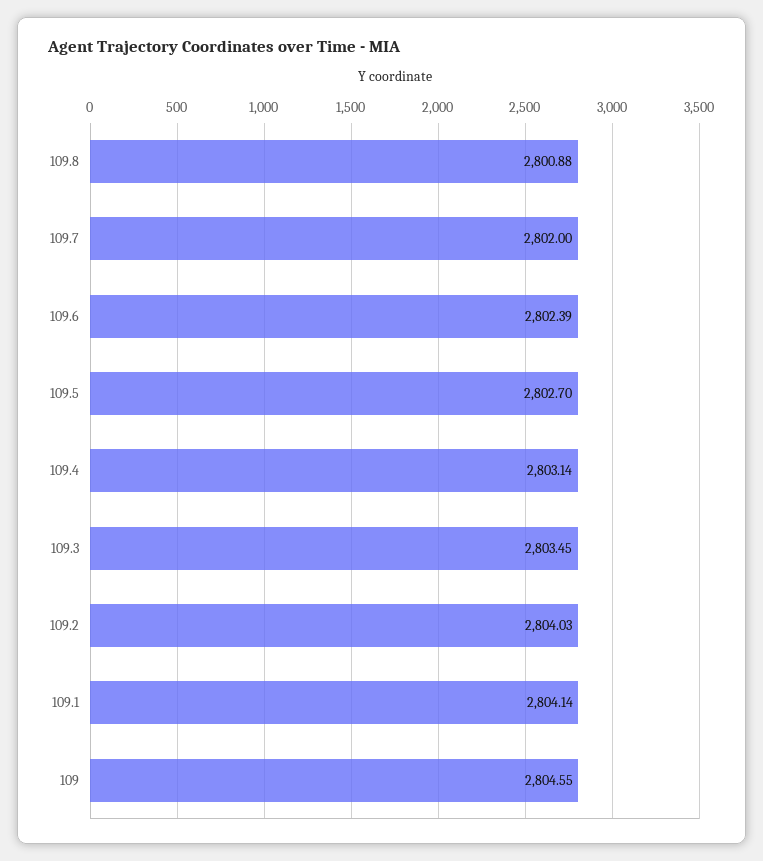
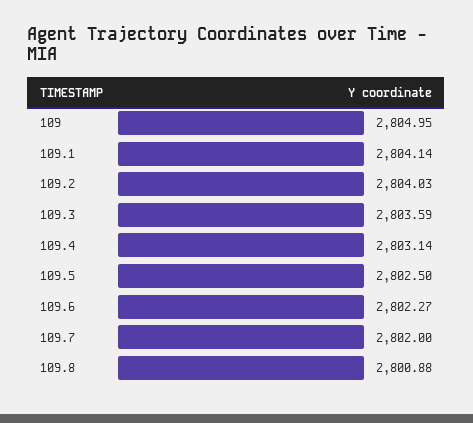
109.6: 2802.39 -> 2802.27
109.5: 2802.7 -> 2802.5
109.3: 2803.45 -> 2803.59
109: 2804.55 -> 2804.95

